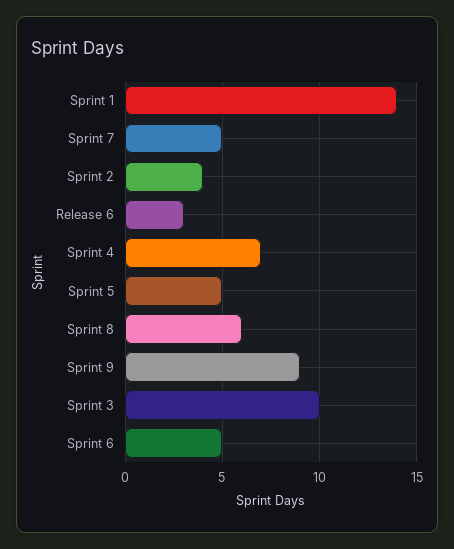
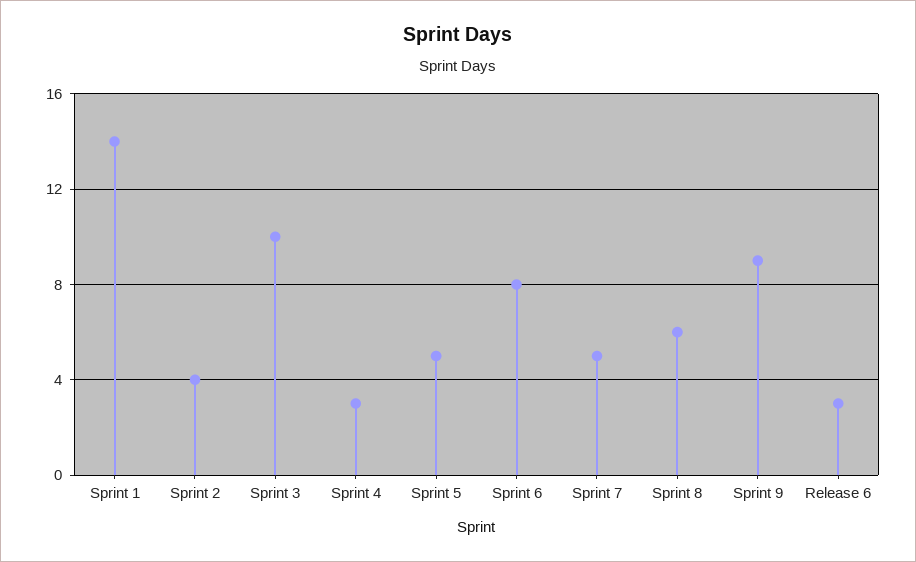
Sprint 4: 7 -> 3
Sprint 6: 5 -> 8

